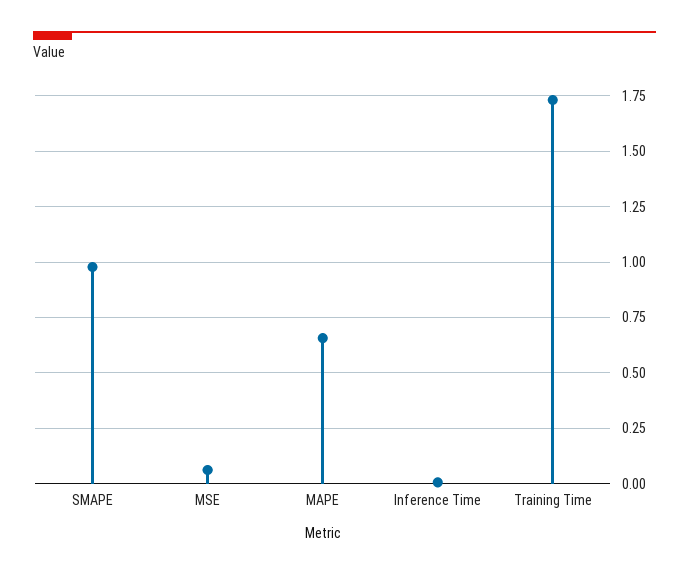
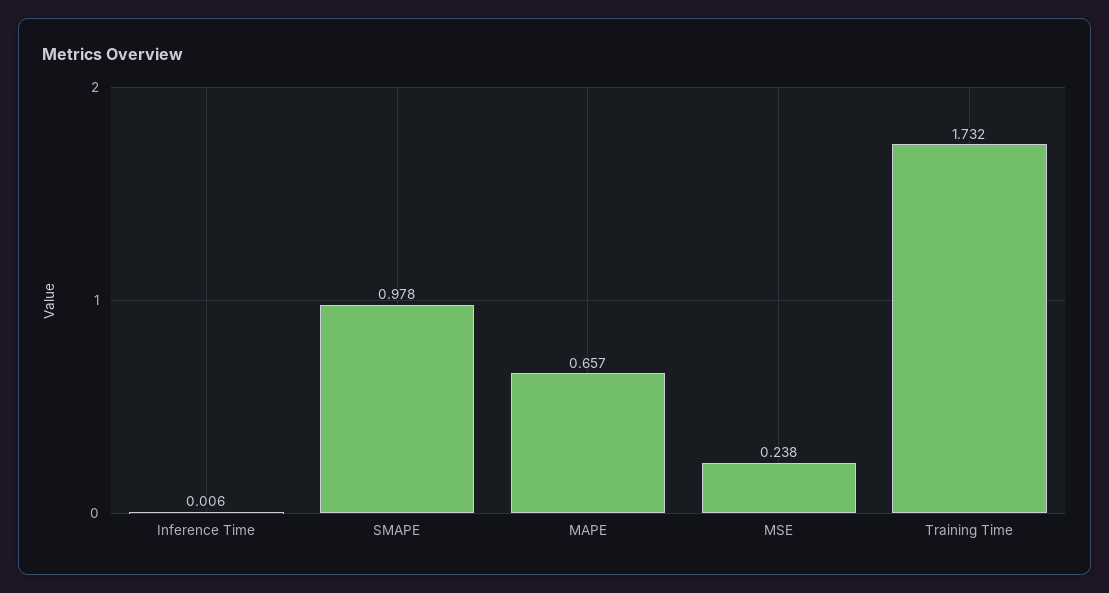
MSE: 0.05 -> 0.238

